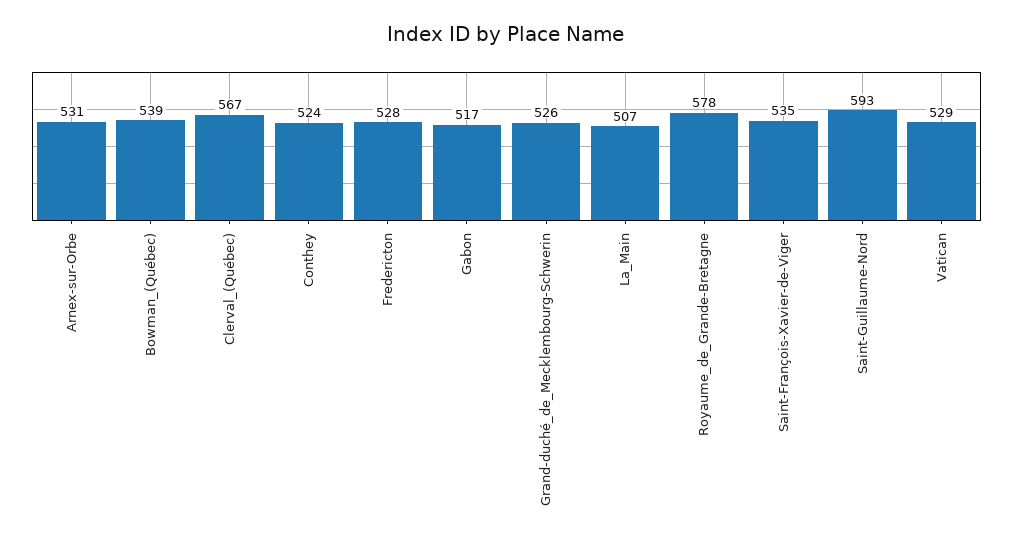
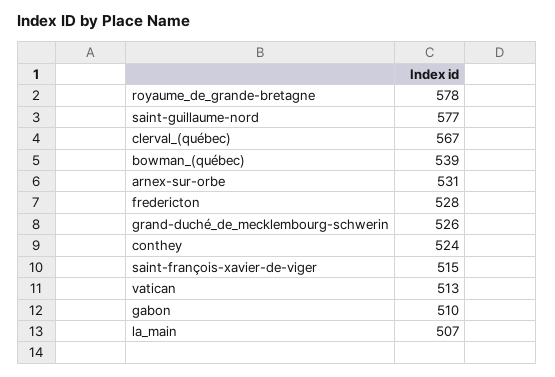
Gabon: 517 -> 510
Saint-François-Xavier-de-Viger: 535 -> 515
Saint-Guillaume-Nord: 593 -> 577
Vatican: 529 -> 513

